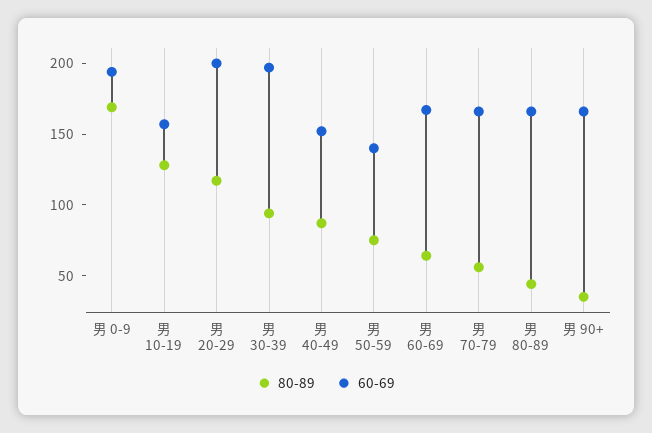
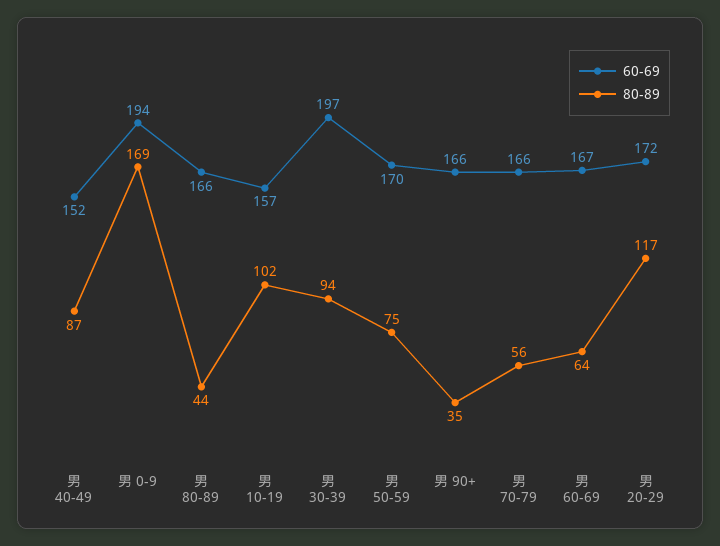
80-89, 男 10-19: 130 -> 102
60-69, 男 20-29: 200 -> 172
60-69, 男 50-59: 140 -> 170

